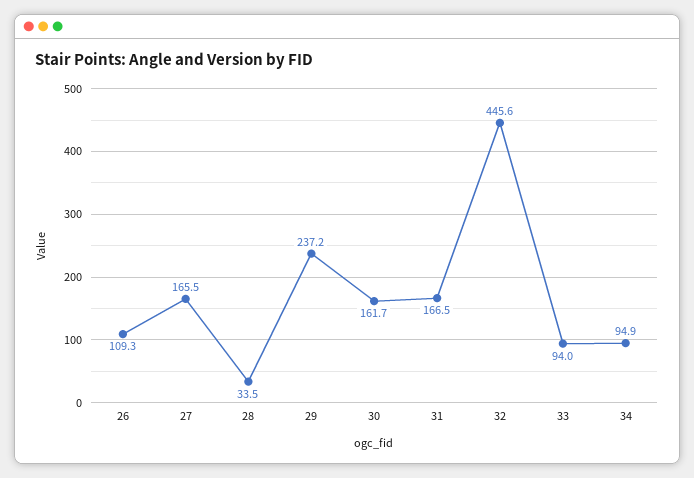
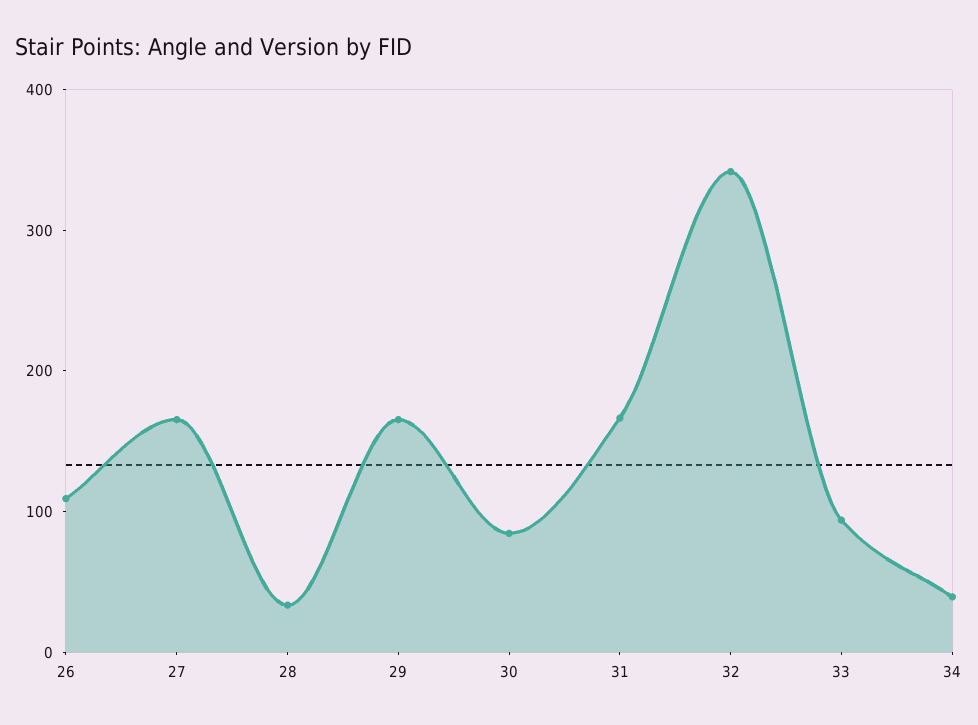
29: 237.2 -> 160
30: 161.7 -> 80
32: 445.6 -> 340
34: 94.9 -> 40

